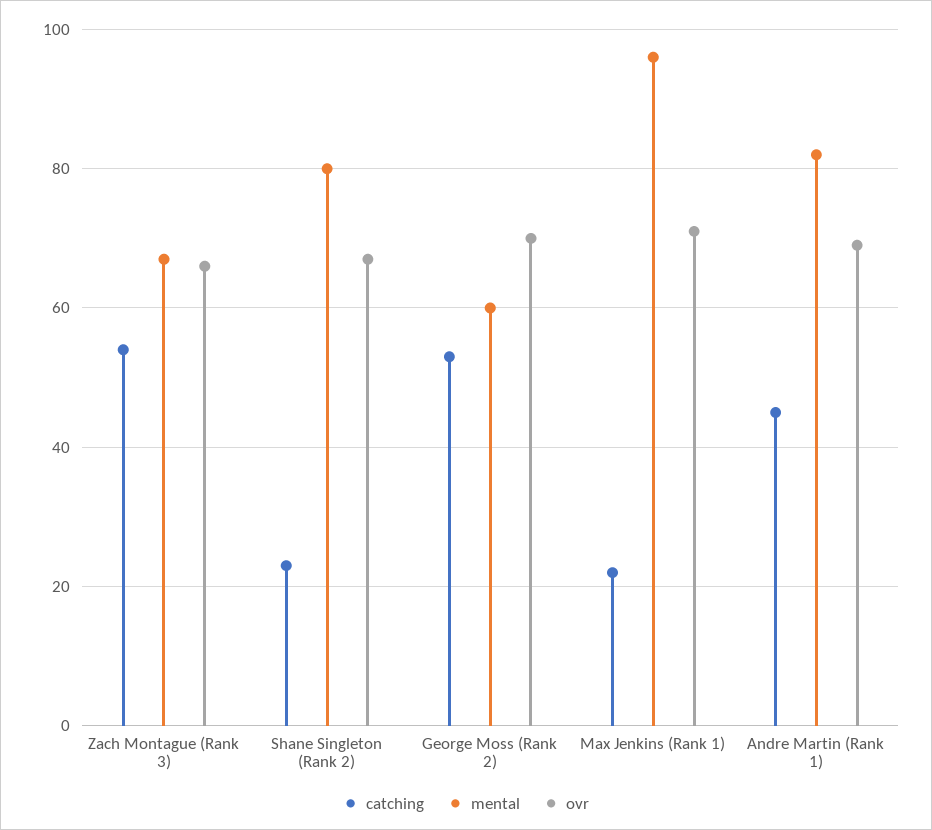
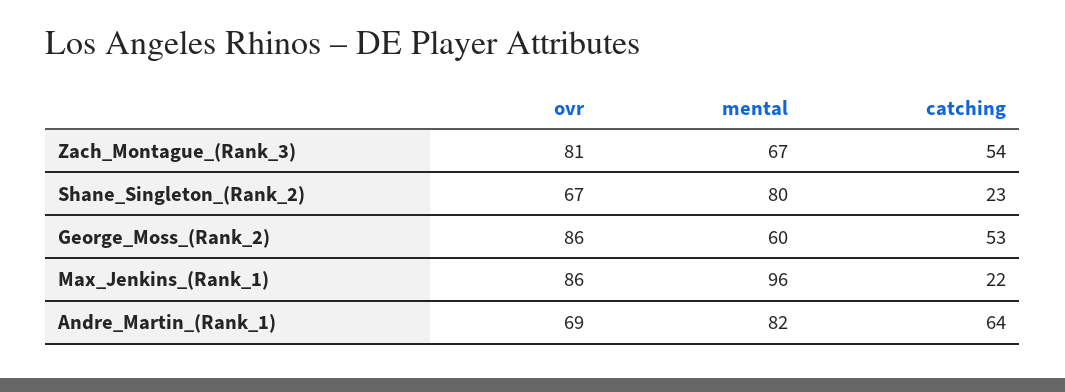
ovr, Zach Montague (Rank 3): 65 -> 81
ovr, George Moss (Rank 2): 70 -> 86
ovr, Max Jenkins (Rank 1): 70 -> 86
catching, Andre Martin (Rank 1): 45 -> 64

